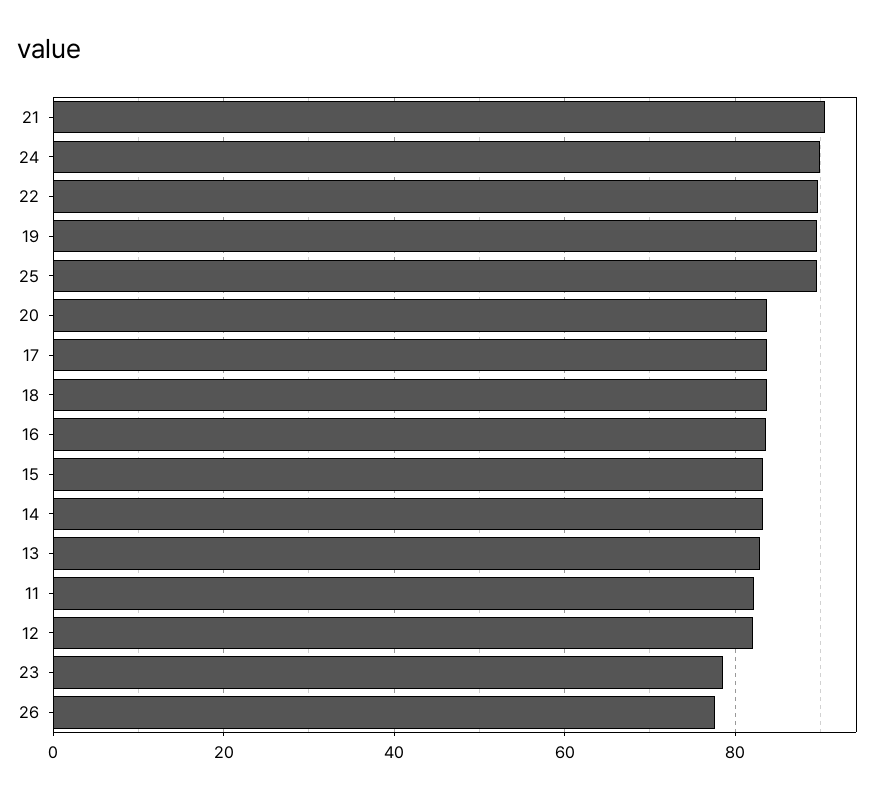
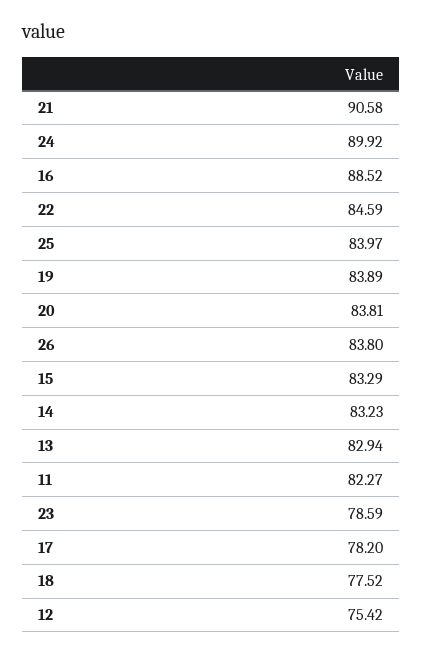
22: 90 -> 84.59
19: 90 -> 83.89
25: 90 -> 83.97
17: 84 -> 78.2
18: 84 -> 77.52
16: 84 -> 88.52
12: 82 -> 75.42
26: 78 -> 83.8

